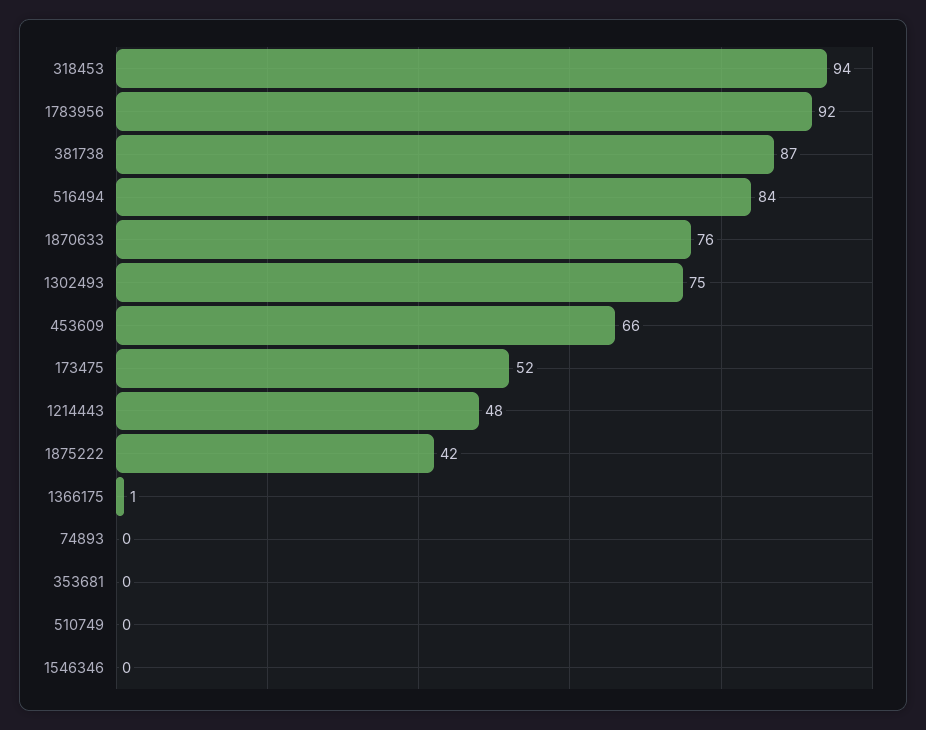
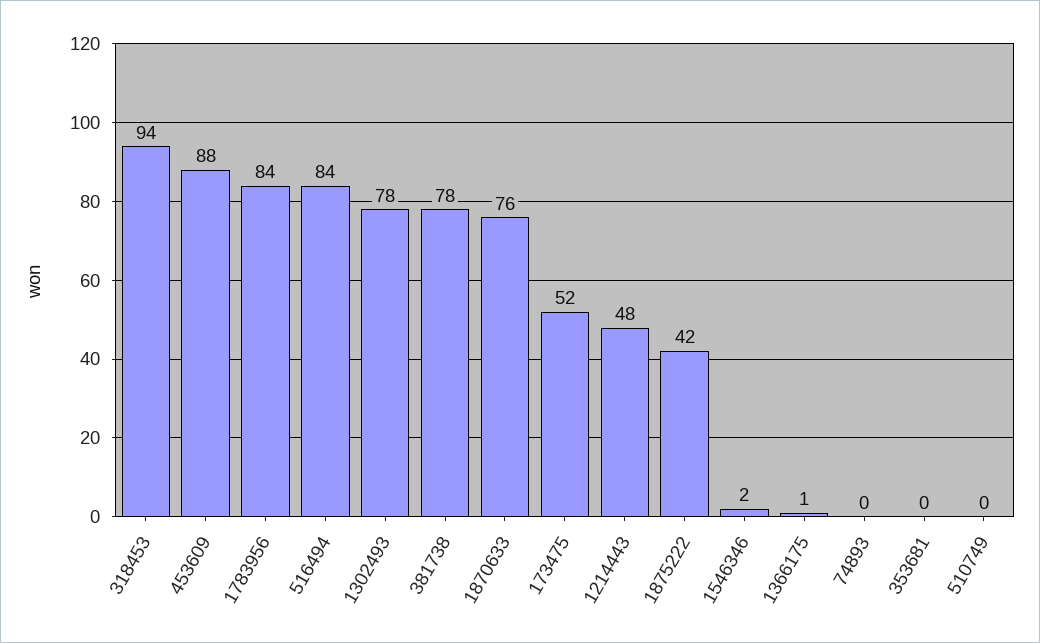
1783956: 92 -> 84
381738: 87 -> 78
1302493: 75 -> 78
453609: 66 -> 88
1546346: 0 -> 2

